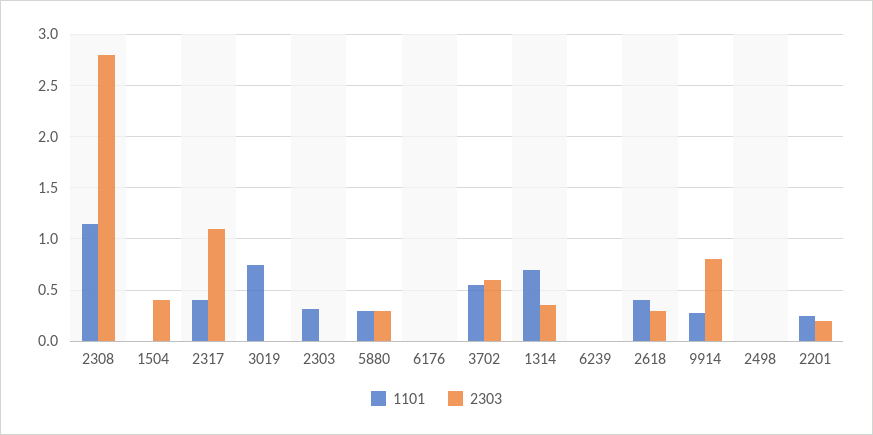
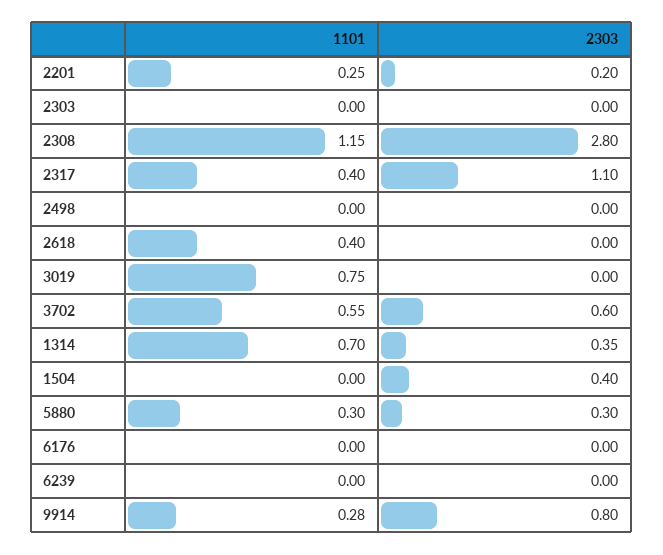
1101, 2303: 0.3 -> 0
2303, 2618: 0.3 -> 0

